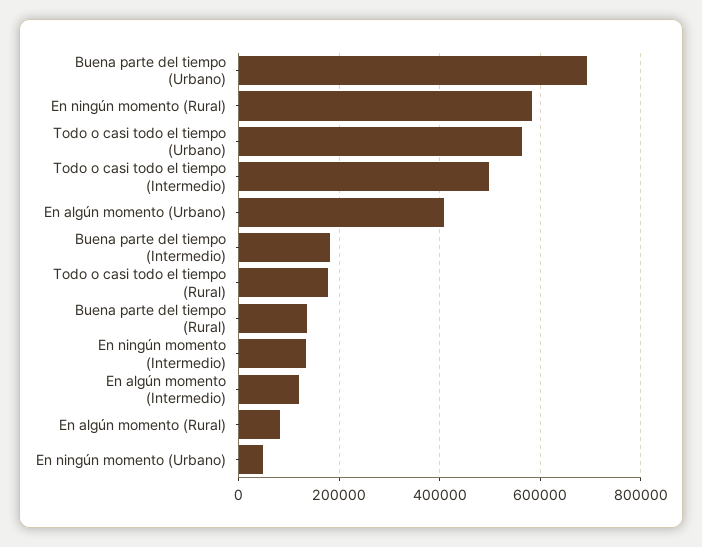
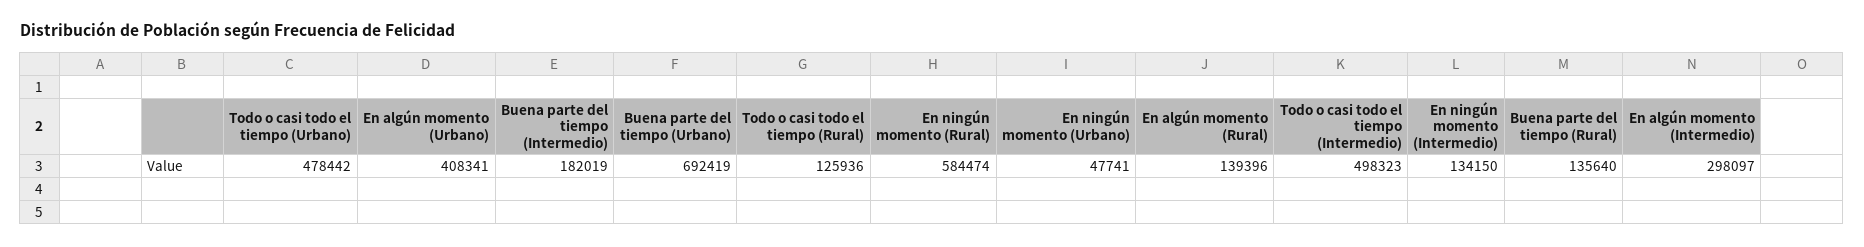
Todo o casi todo el tiempo (Urbano): 560000 -> 478442
Todo o casi todo el tiempo (Rural): 180000 -> 125936
En algún momento (Intermedio): 120000 -> 298097
En algún momento (Rural): 80000 -> 139396

